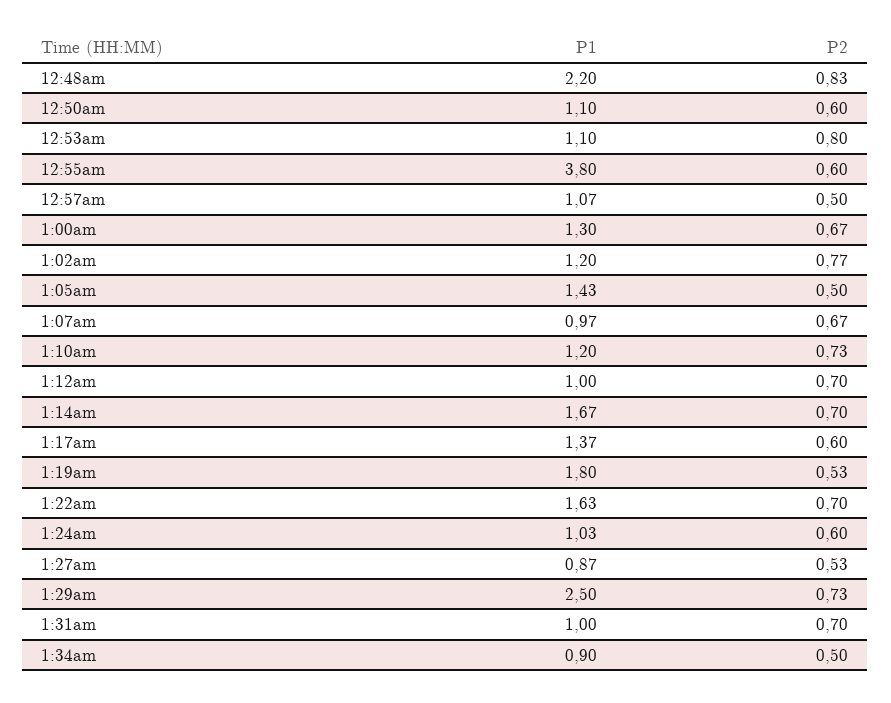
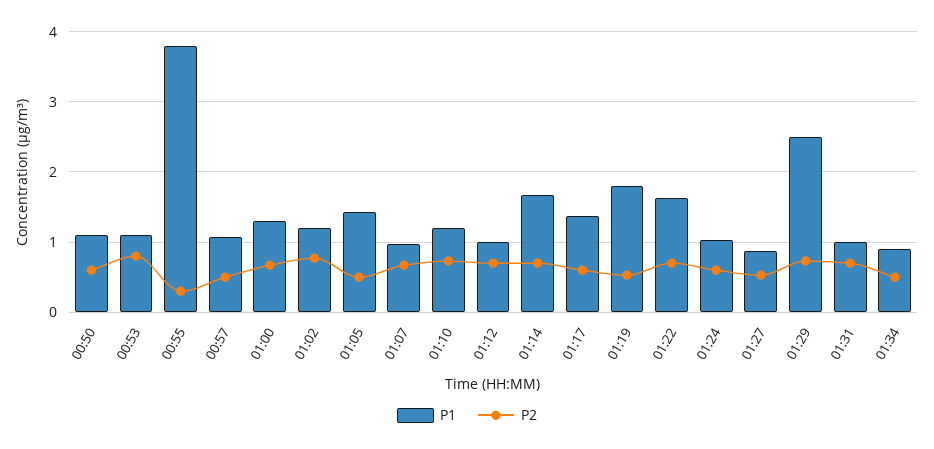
P1, 12:48am: 2.2 -> none
P2, 12:48am: 0.83 -> none
P2, 12:55am: 0.6 -> 0.3

